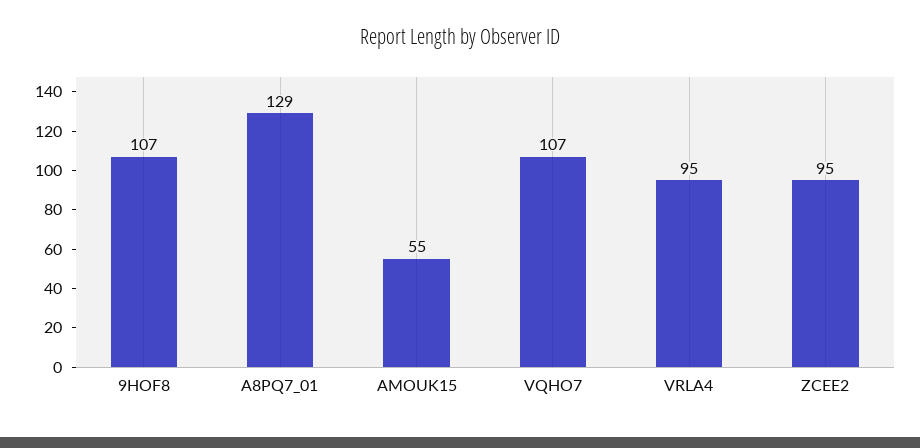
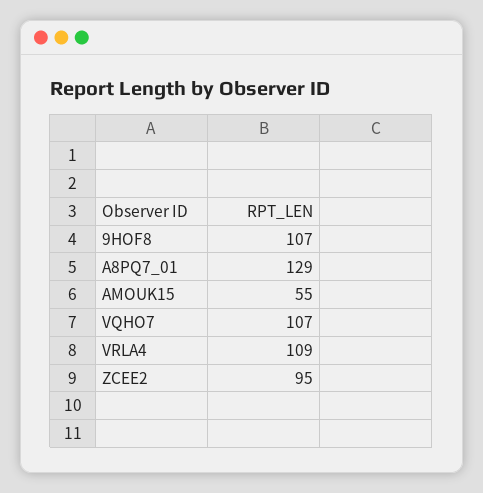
VRLA4: 95 -> 109

